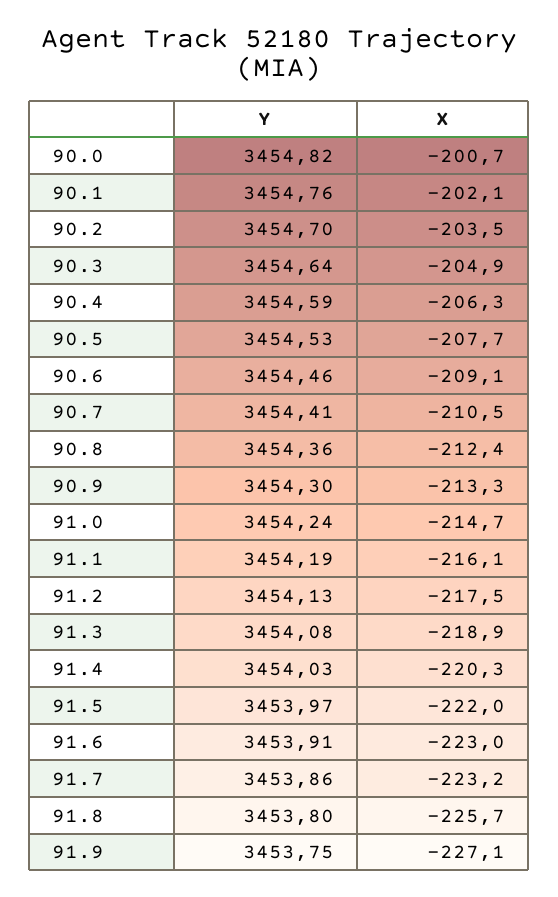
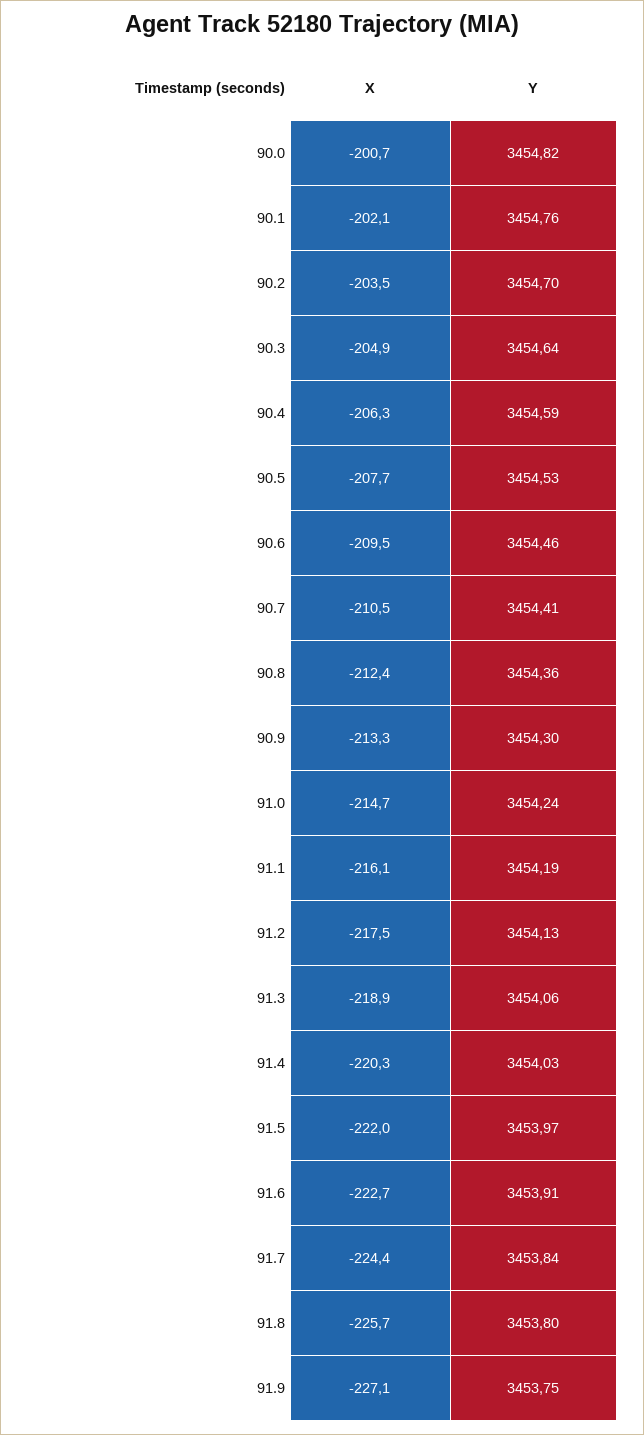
X, 90.6: -209.1 -> -209.5
Y, 91.3: 3454.08 -> 3454.06
X, 91.6: -223 -> -222.7
Y, 91.7: 3453.86 -> 3453.84
X, 91.7: -223.2 -> -224.4

